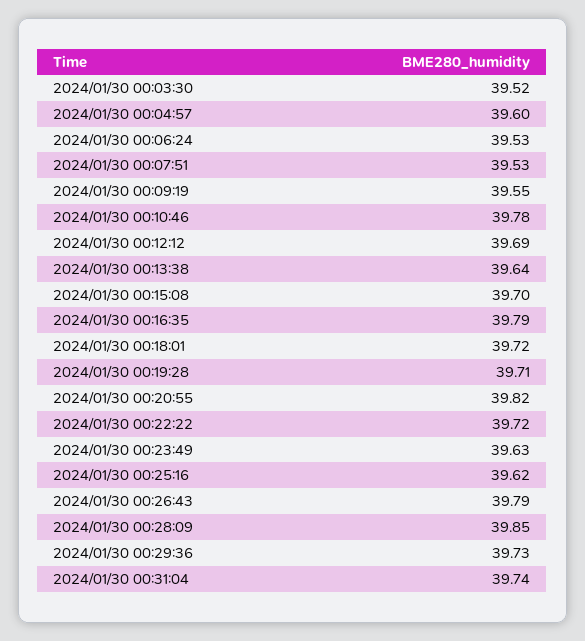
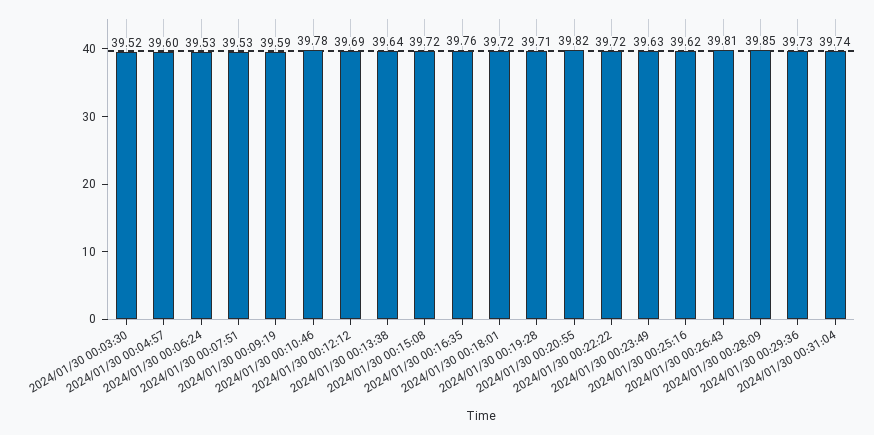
2024/01/30 00:09:19: 39.55 -> 39.59
2024/01/30 00:15:08: 39.7 -> 39.72
2024/01/30 00:16:35: 39.79 -> 39.76
2024/01/30 00:26:43: 39.79 -> 39.81

